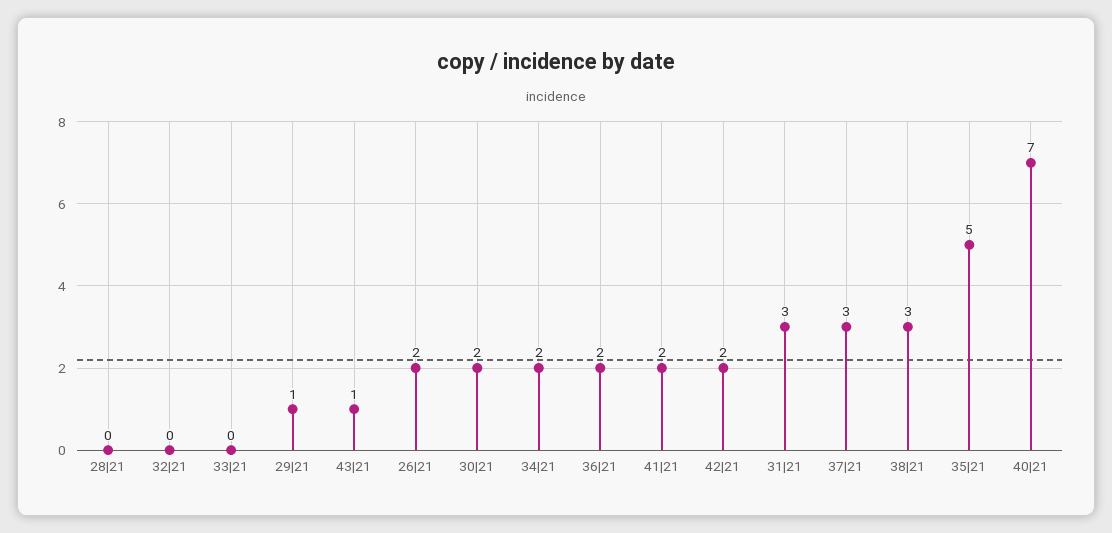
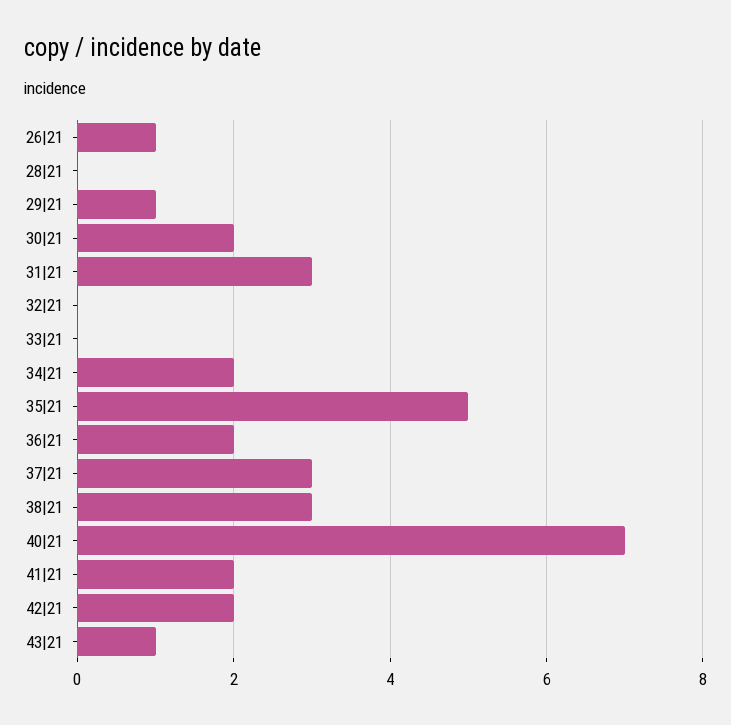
26|21: 2 -> 1

